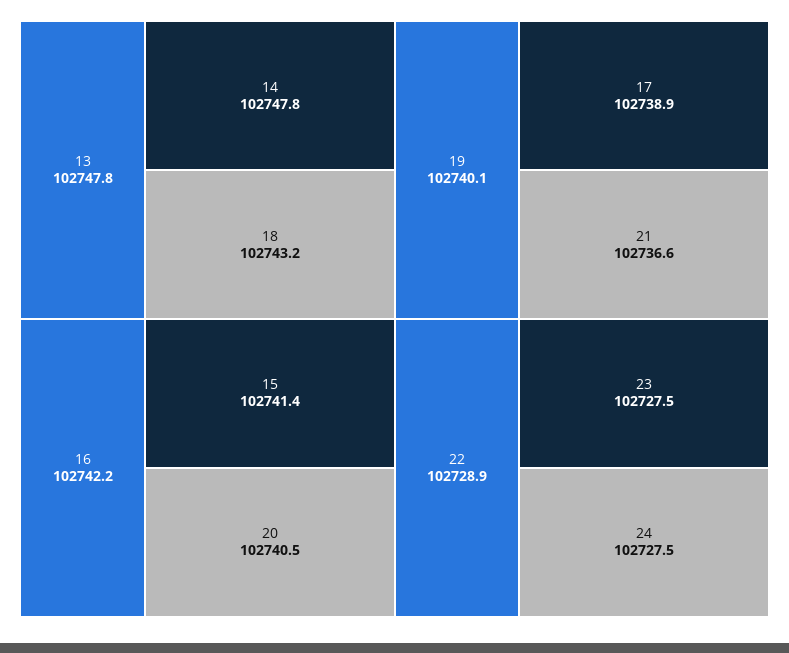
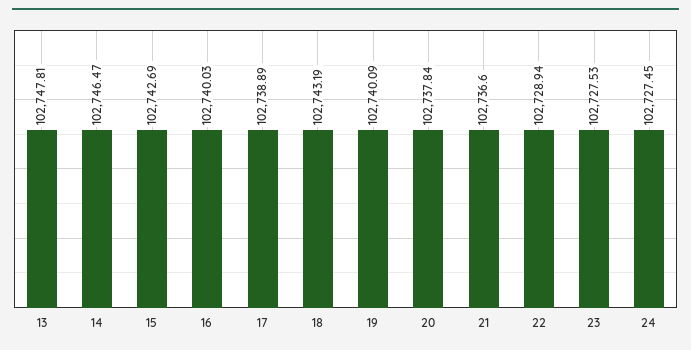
14: 102747.8 -> 102746.47
16: 102742.2 -> 102740.03
15: 102741.4 -> 102742.69
20: 102740.5 -> 102737.84

